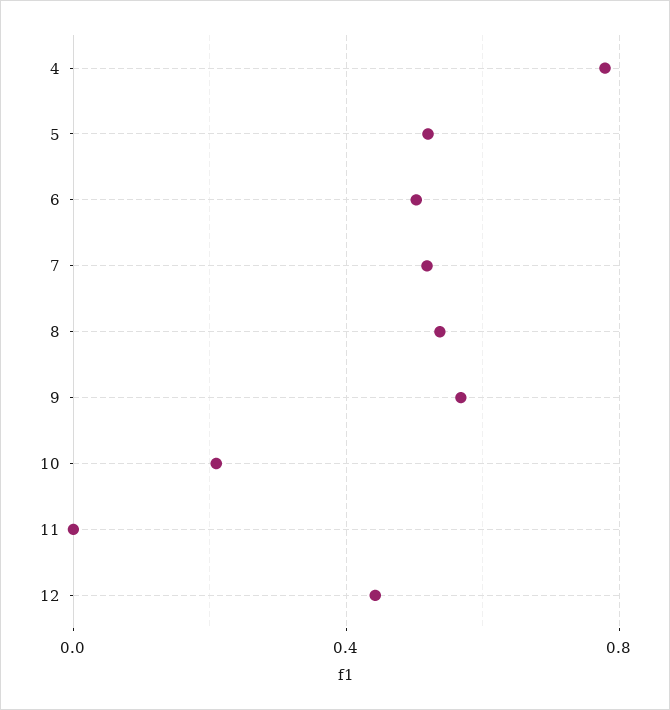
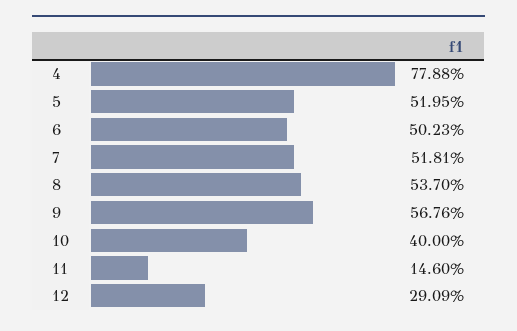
10: 0.2 -> 0.4
11: 0 -> 0.146
12: 0.45 -> 0.2909

